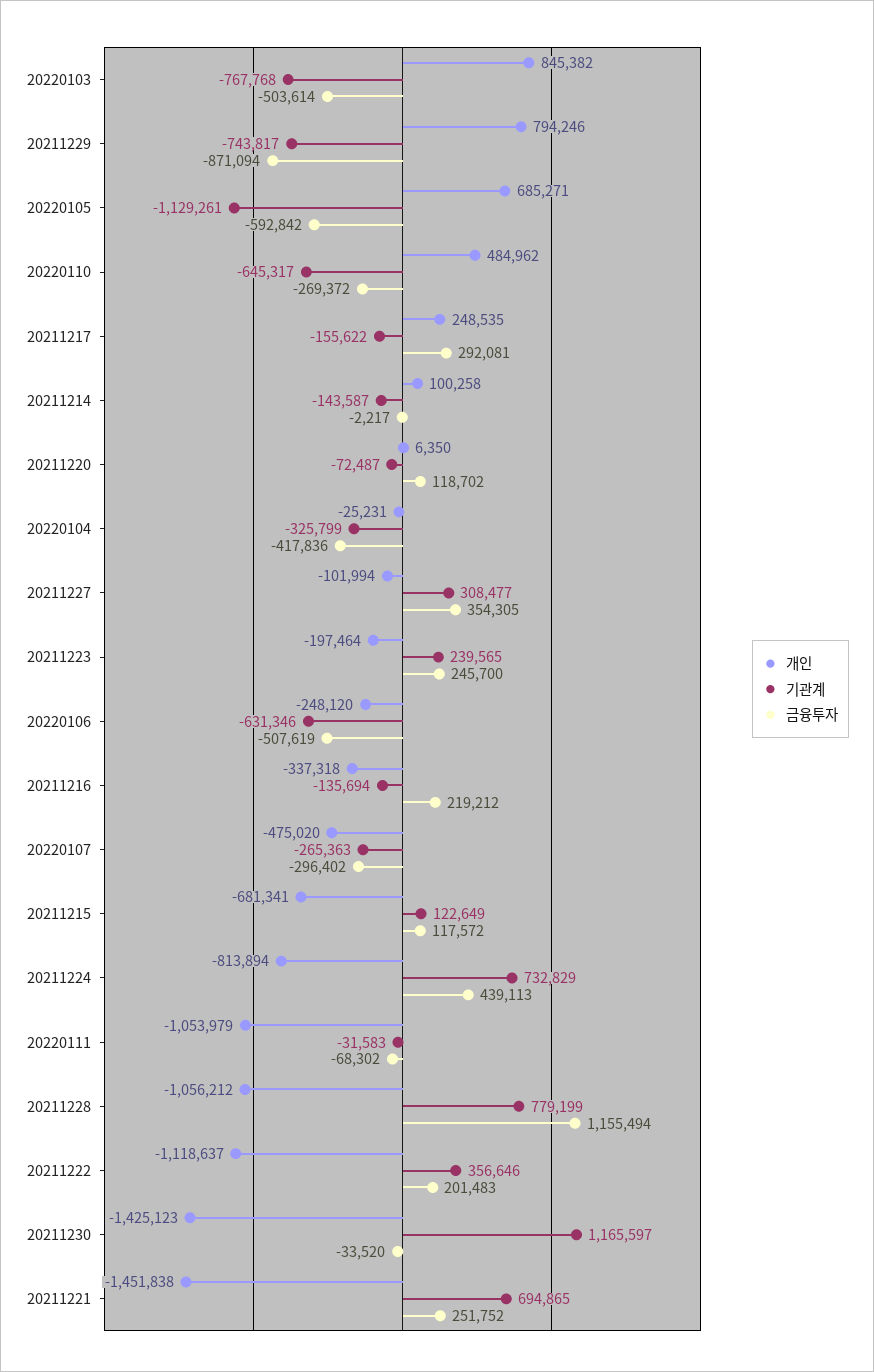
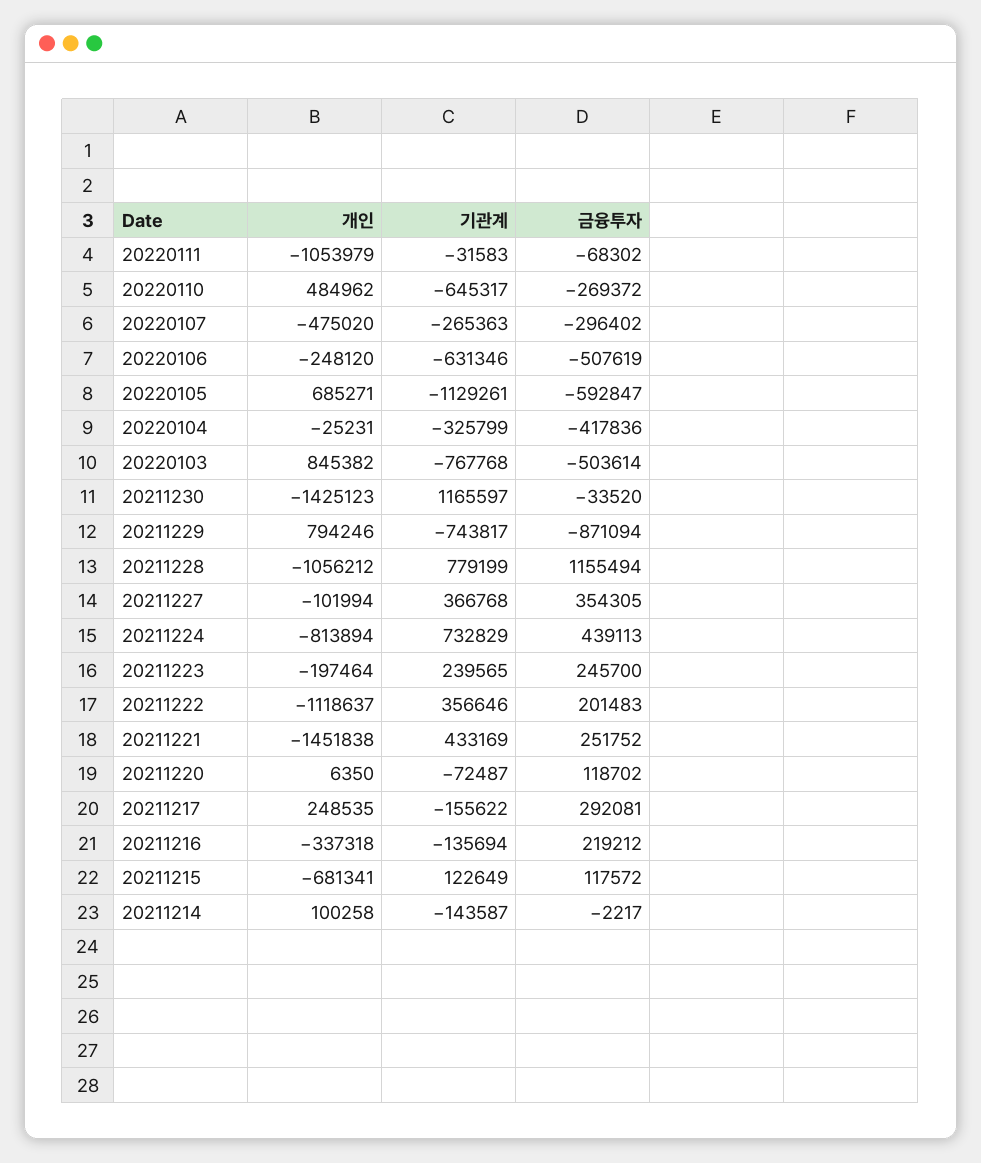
금융투자, 20220105: -592842 -> -592847
기관계, 20211227: 308477 -> 366768
기관계, 20211221: 694865 -> 433169

